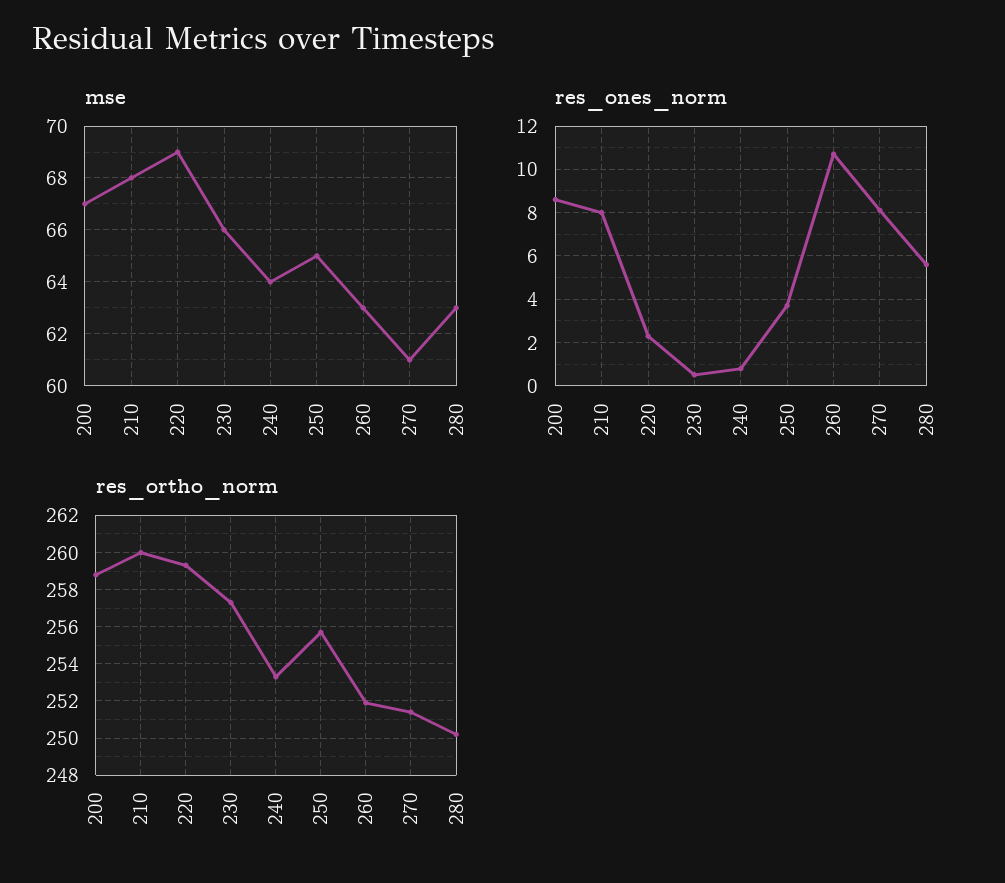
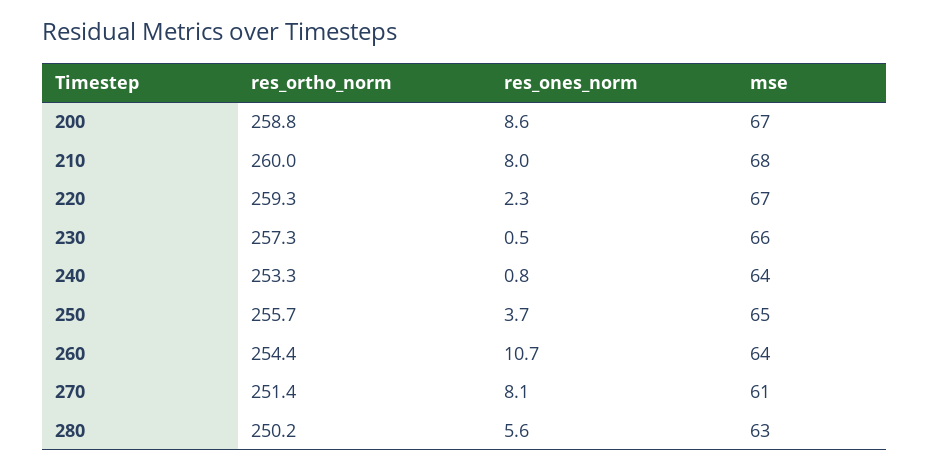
mse, 220: 69 -> 67
mse, 260: 63 -> 64
res_ortho_norm, 260: 252 -> 254.4

